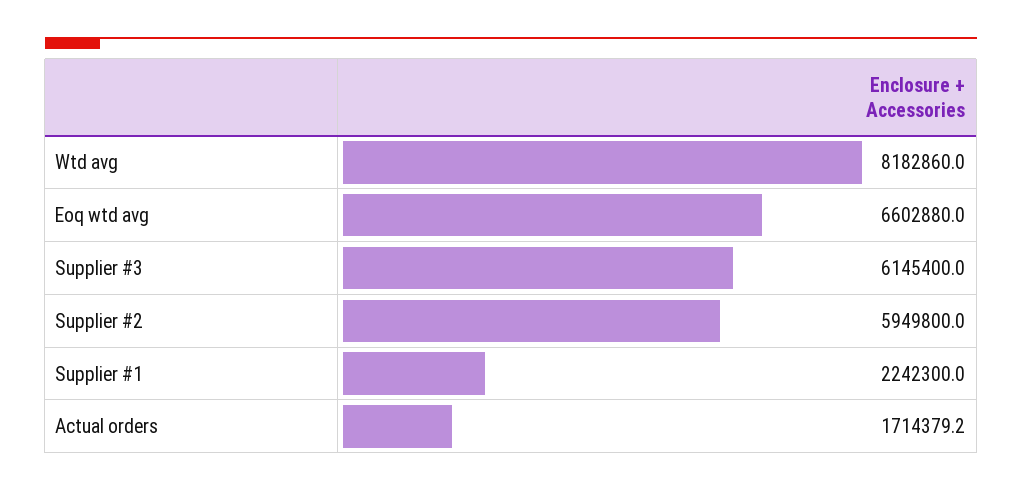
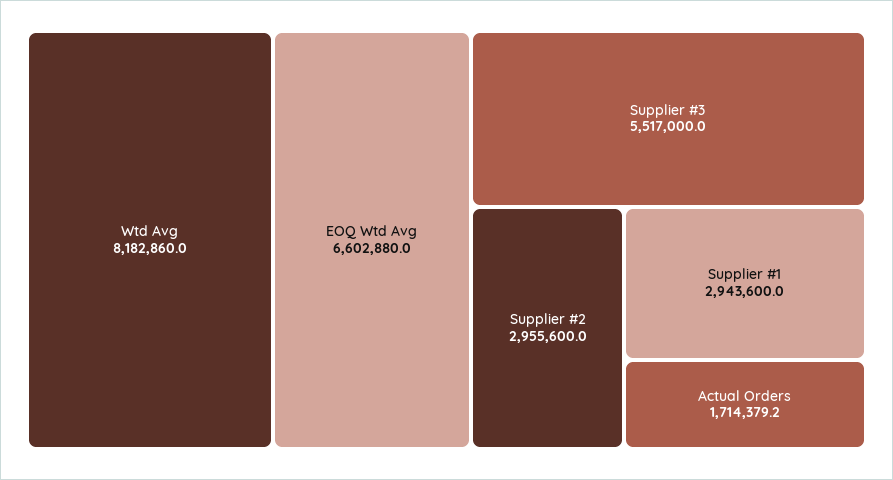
Supplier #3: 6145400 -> 5517000
Supplier #2: 5949800 -> 2955600
Supplier #1: 2242300 -> 2943600

